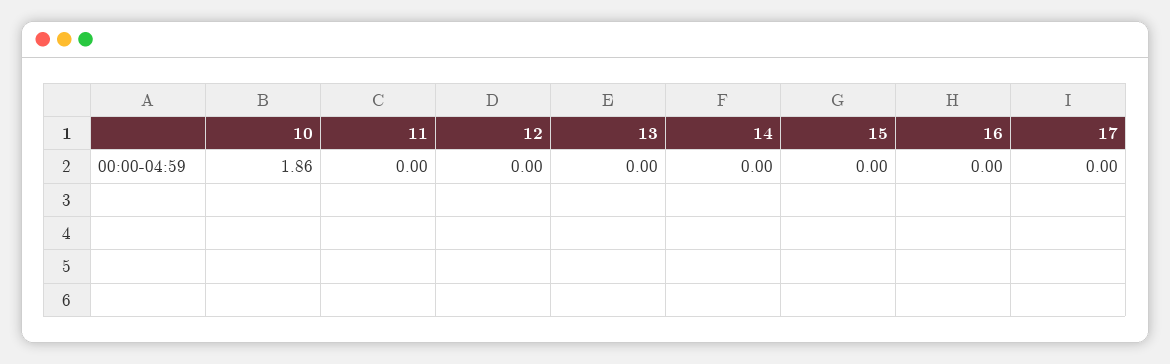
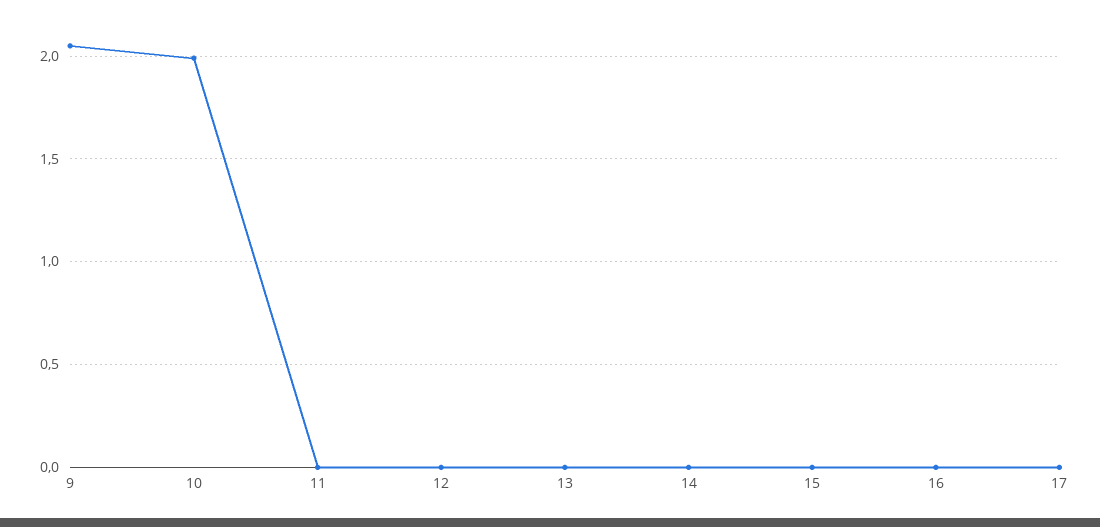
10: 1.86 -> 2
9: none -> 2.05

